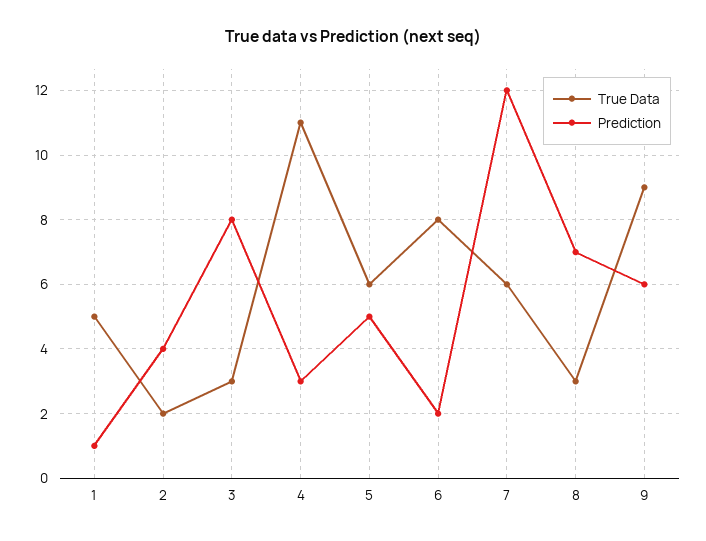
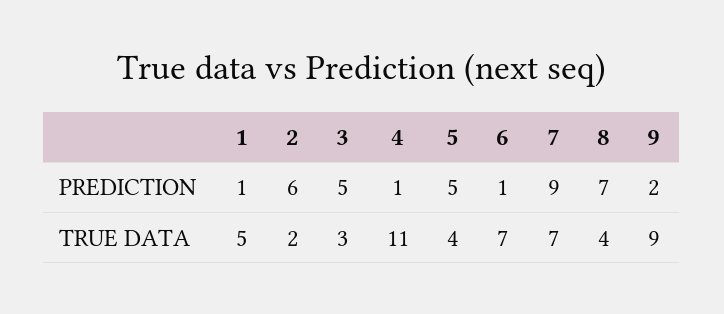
Prediction, 2: 4 -> 6
Prediction, 3: 8 -> 5
Prediction, 4: 3 -> 1
True Data, 5: 6 -> 4
True Data, 6: 8 -> 7
Prediction, 6: 2 -> 1
True Data, 7: 6 -> 7
Prediction, 7: 12 -> 9
True Data, 8: 3 -> 4
Prediction, 9: 6 -> 2

